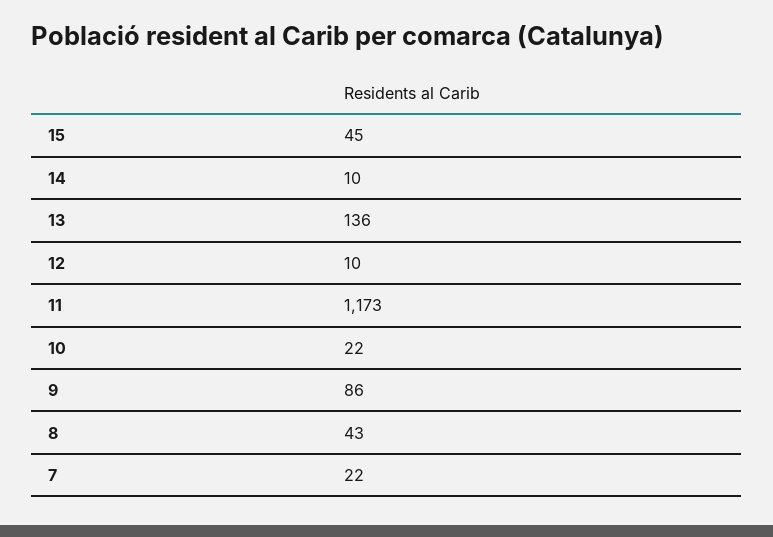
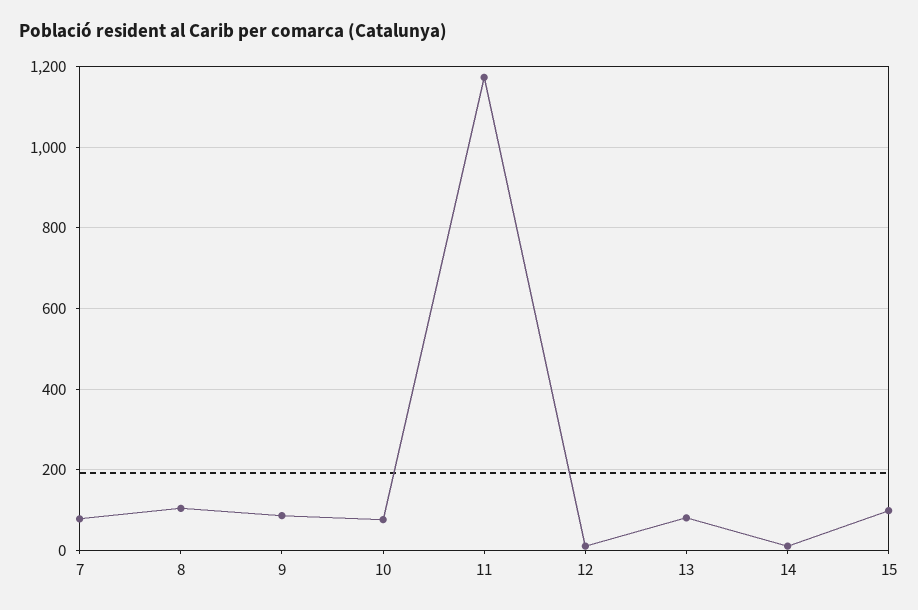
15: 45 -> 100
13: 136 -> 80
10: 22 -> 80
8: 43 -> 100
7: 22 -> 80

